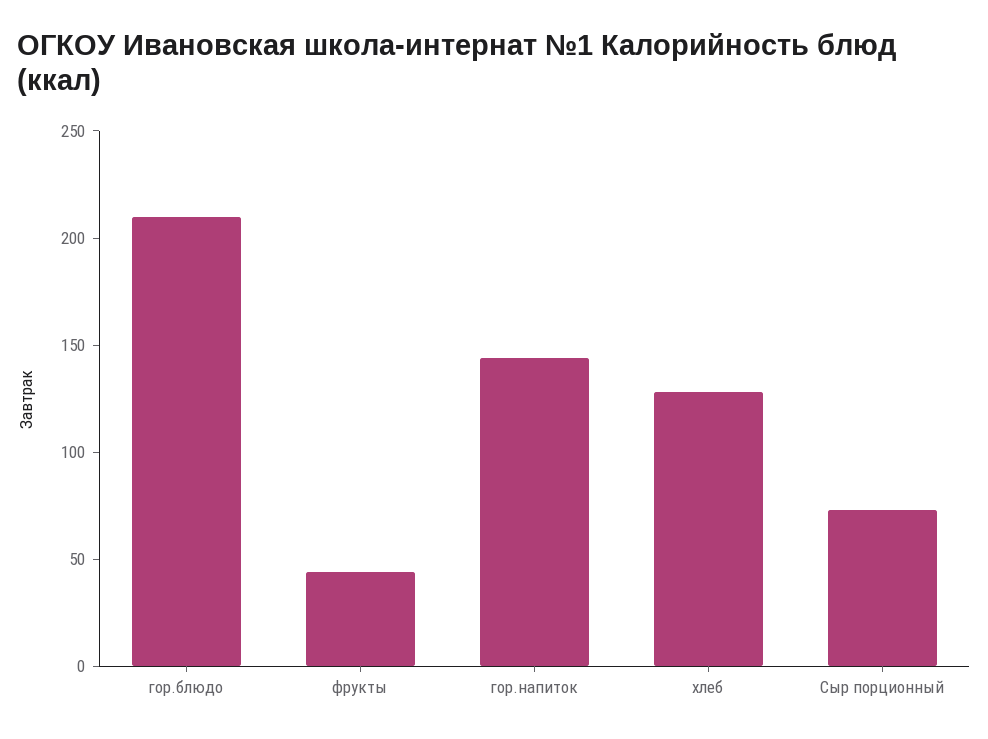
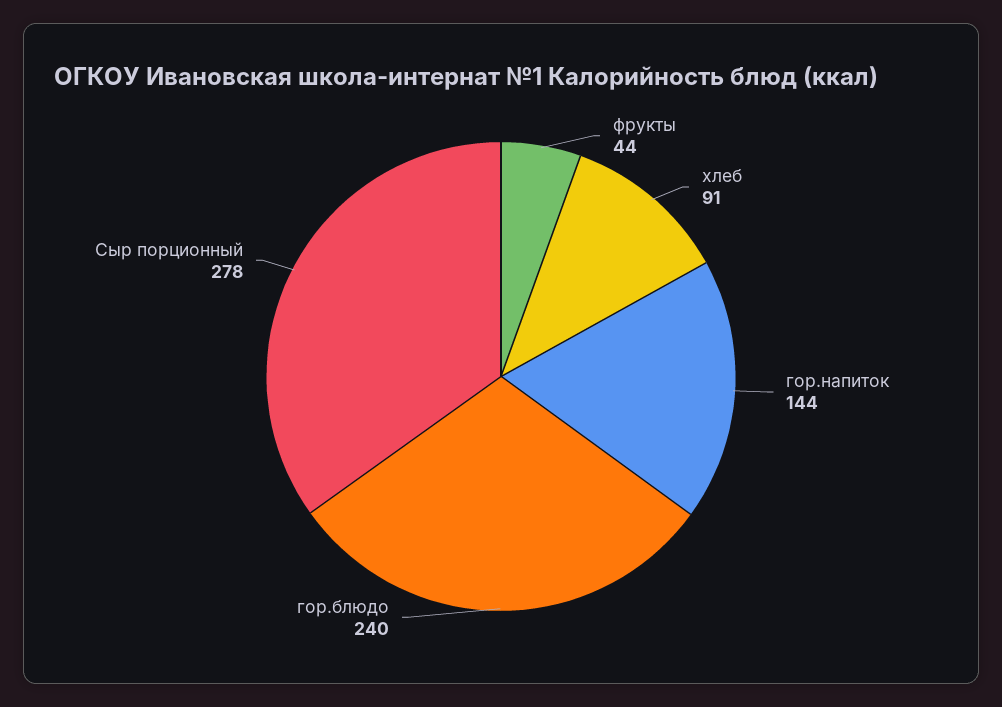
гор.блюдо: 210 -> 240
хлеб: 130 -> 91
Сыр порционный: 70 -> 278

